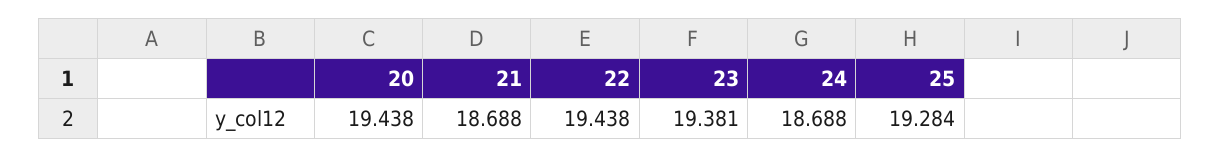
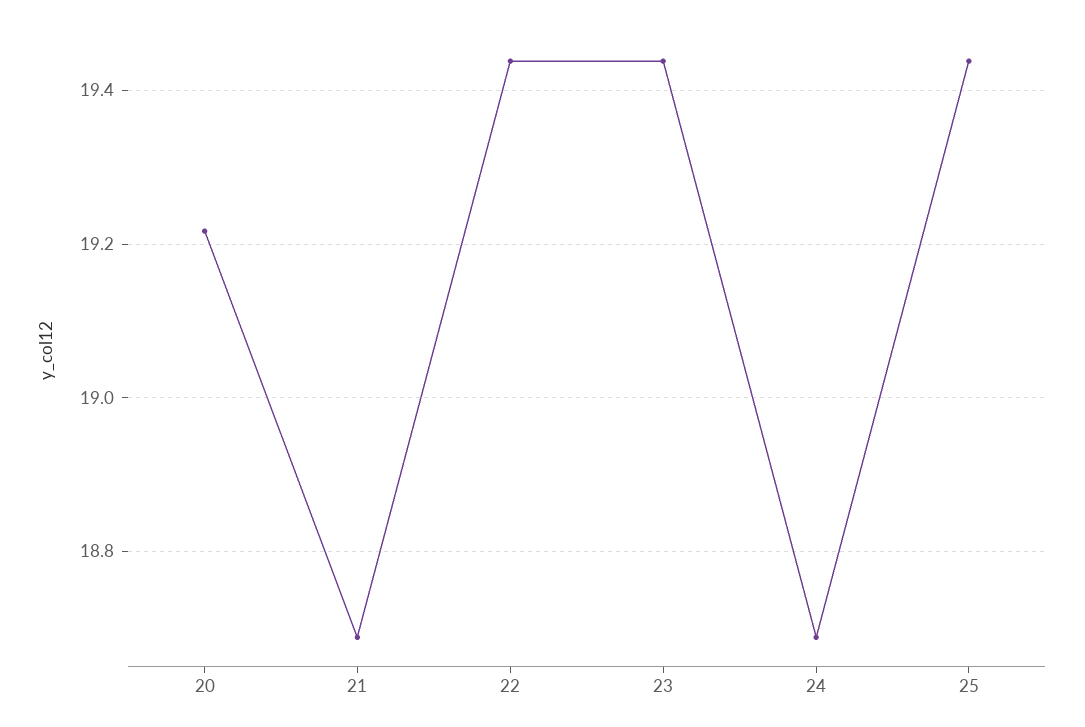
20: 19.438 -> 19.22
23: 19.381 -> 19.44
25: 19.284 -> 19.44

